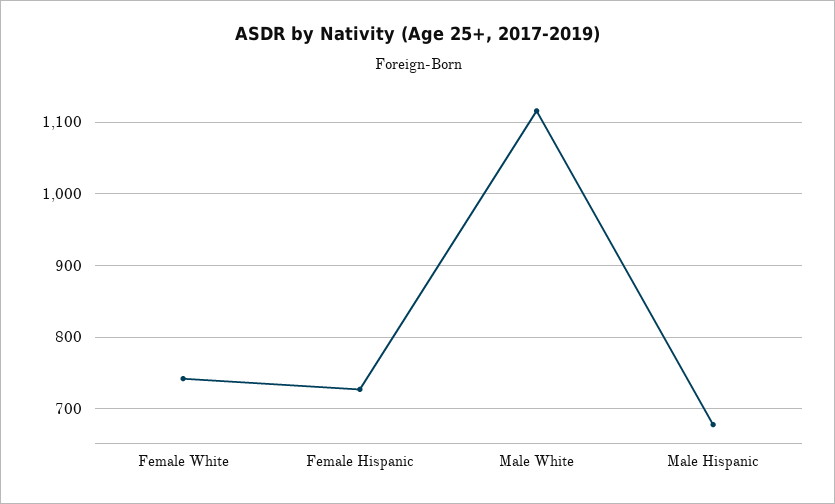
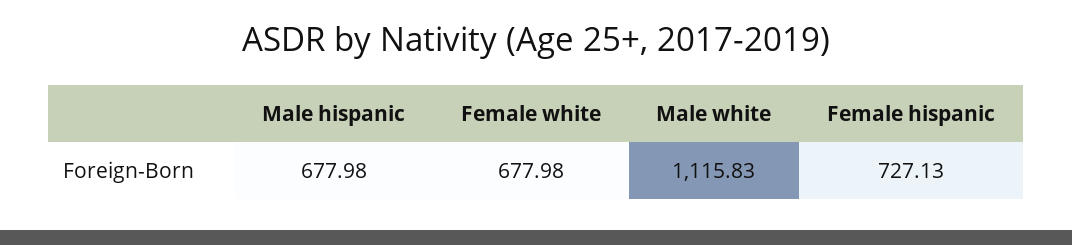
Female White: 740 -> 677.98

